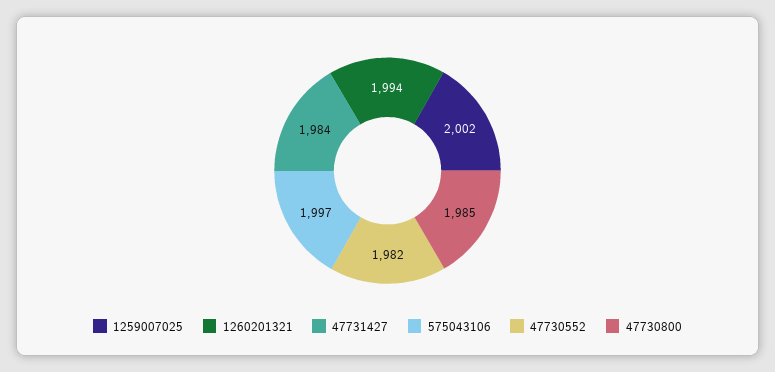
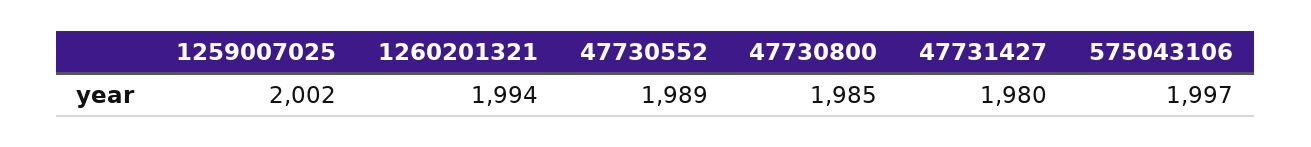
47731427: 1984 -> 1980
47730552: 1982 -> 1989

